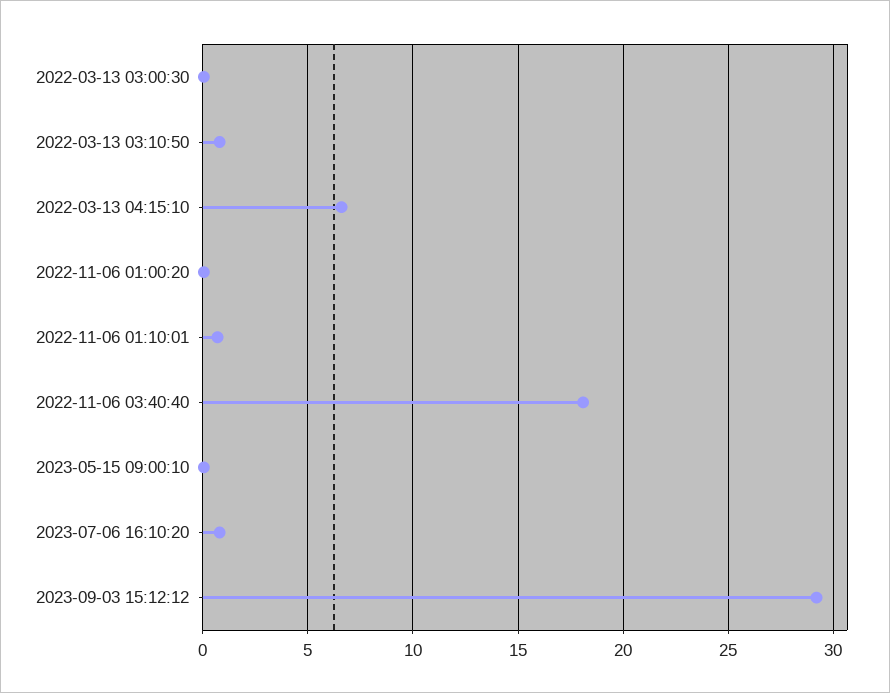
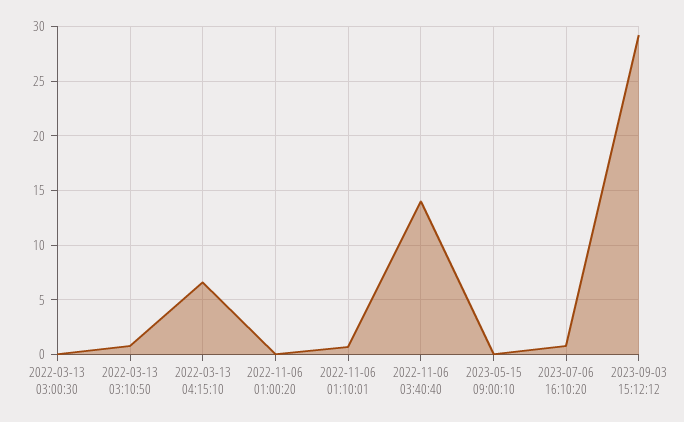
2022-11-06 03:40:40: 18 -> 14

